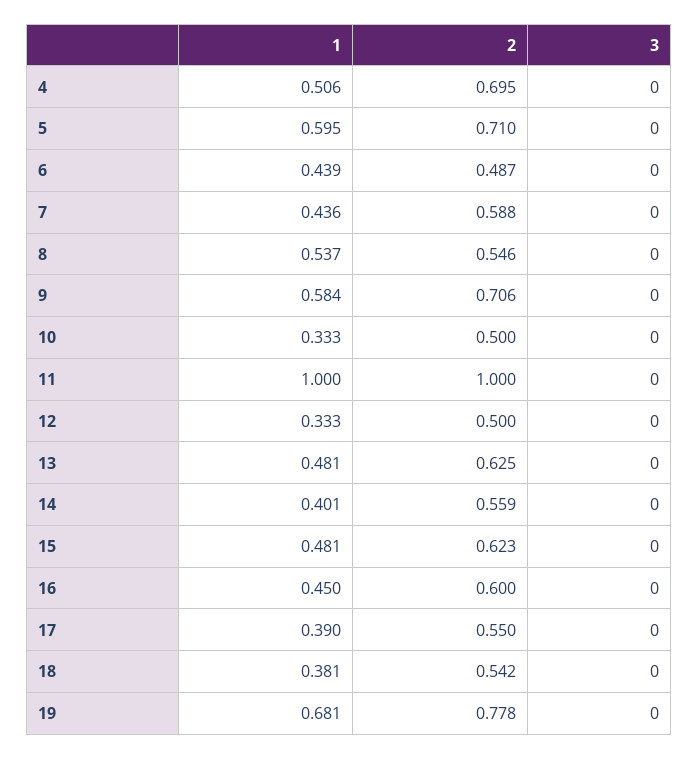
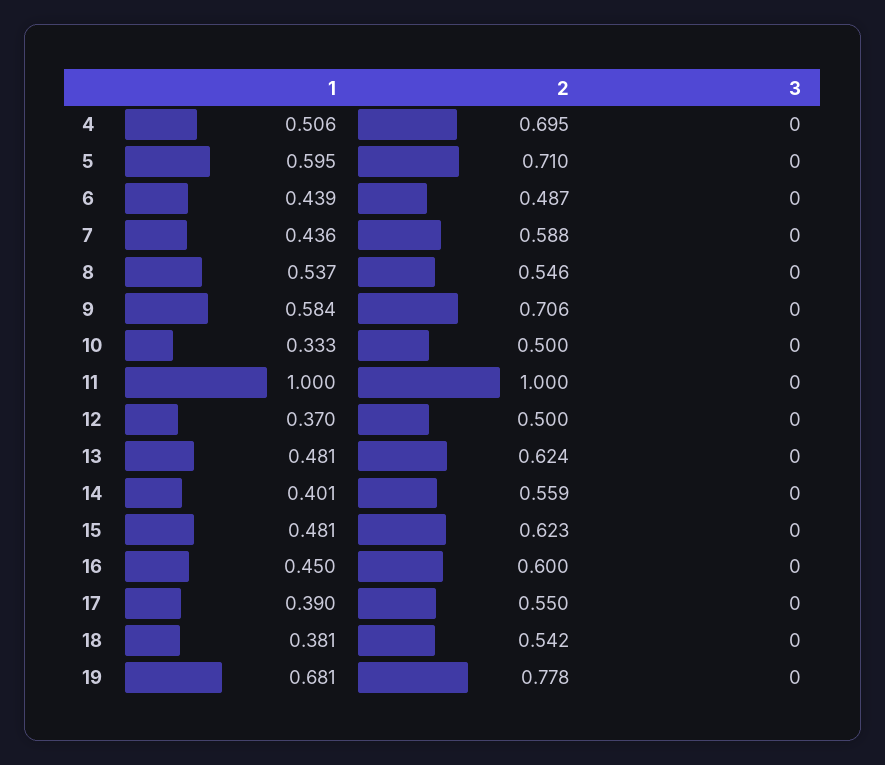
1, 12: 0.333 -> 0.37
2, 13: 0.625 -> 0.624

